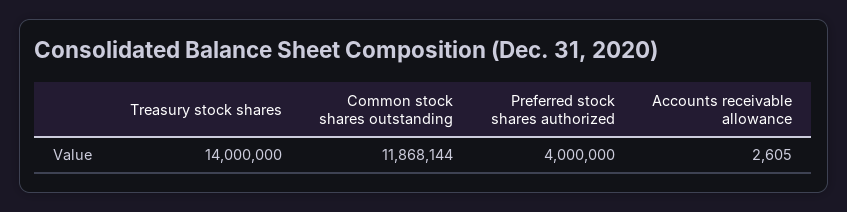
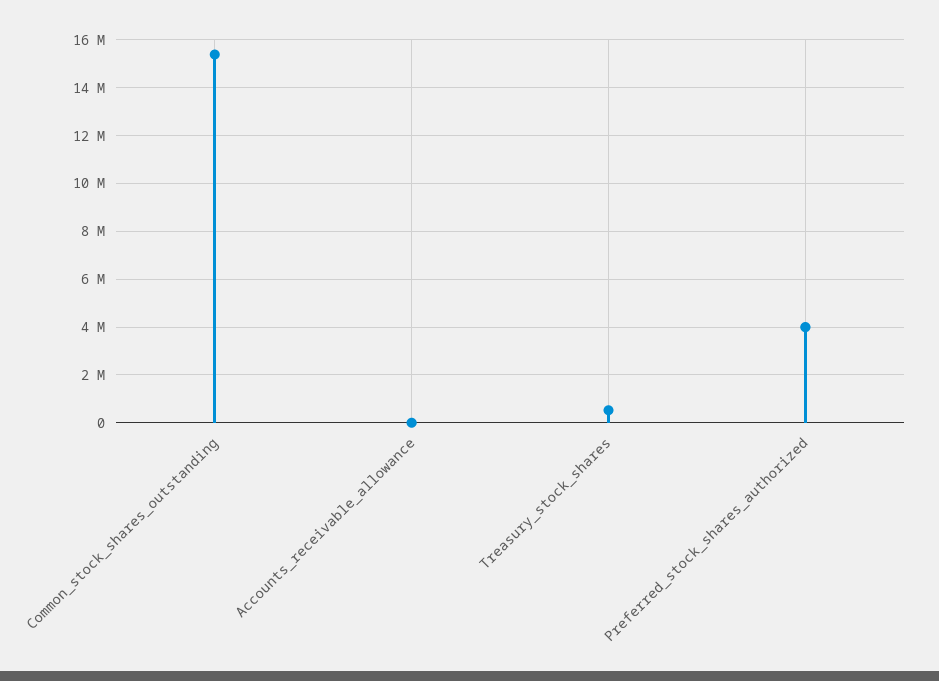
Treasury stock shares: 14000000 -> 500000
Common stock shares outstanding: 11868144 -> 15500000

